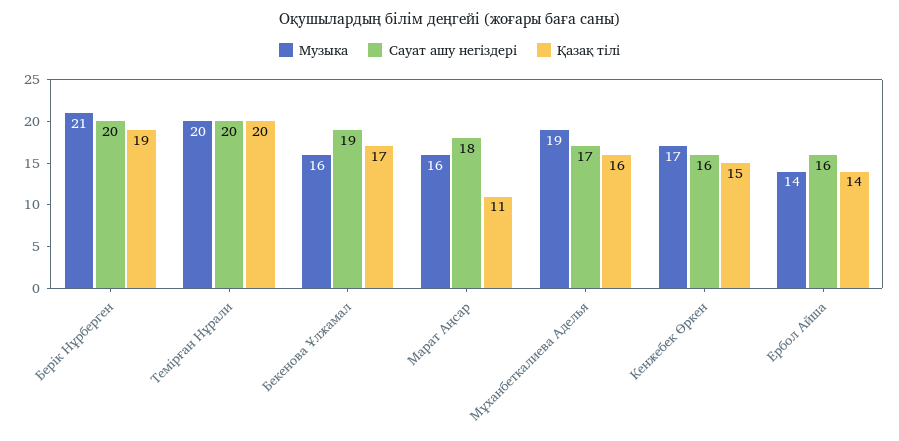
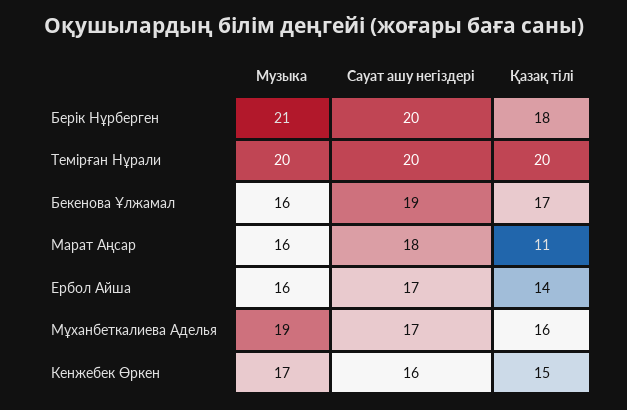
Қазақ тілі, Берік Нұрберген: 19 -> 18
Музыка, Ербол Айша: 14 -> 16
Сауат ашу негіздері, Ербол Айша: 16 -> 17

